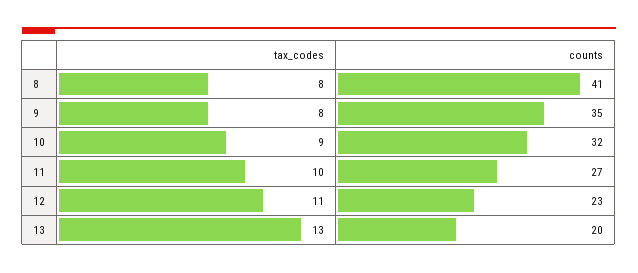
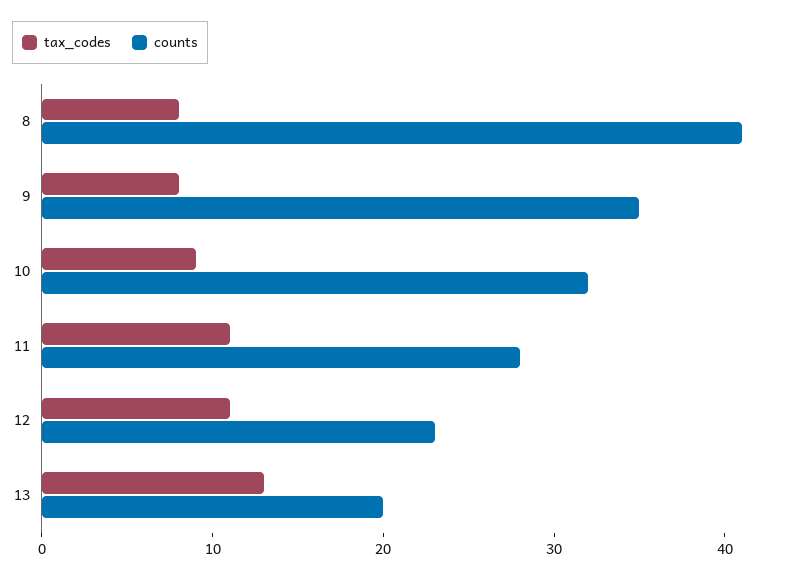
tax_codes, 11: 10 -> 11
counts, 11: 27 -> 28

